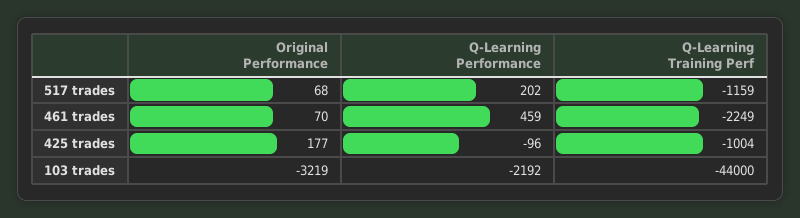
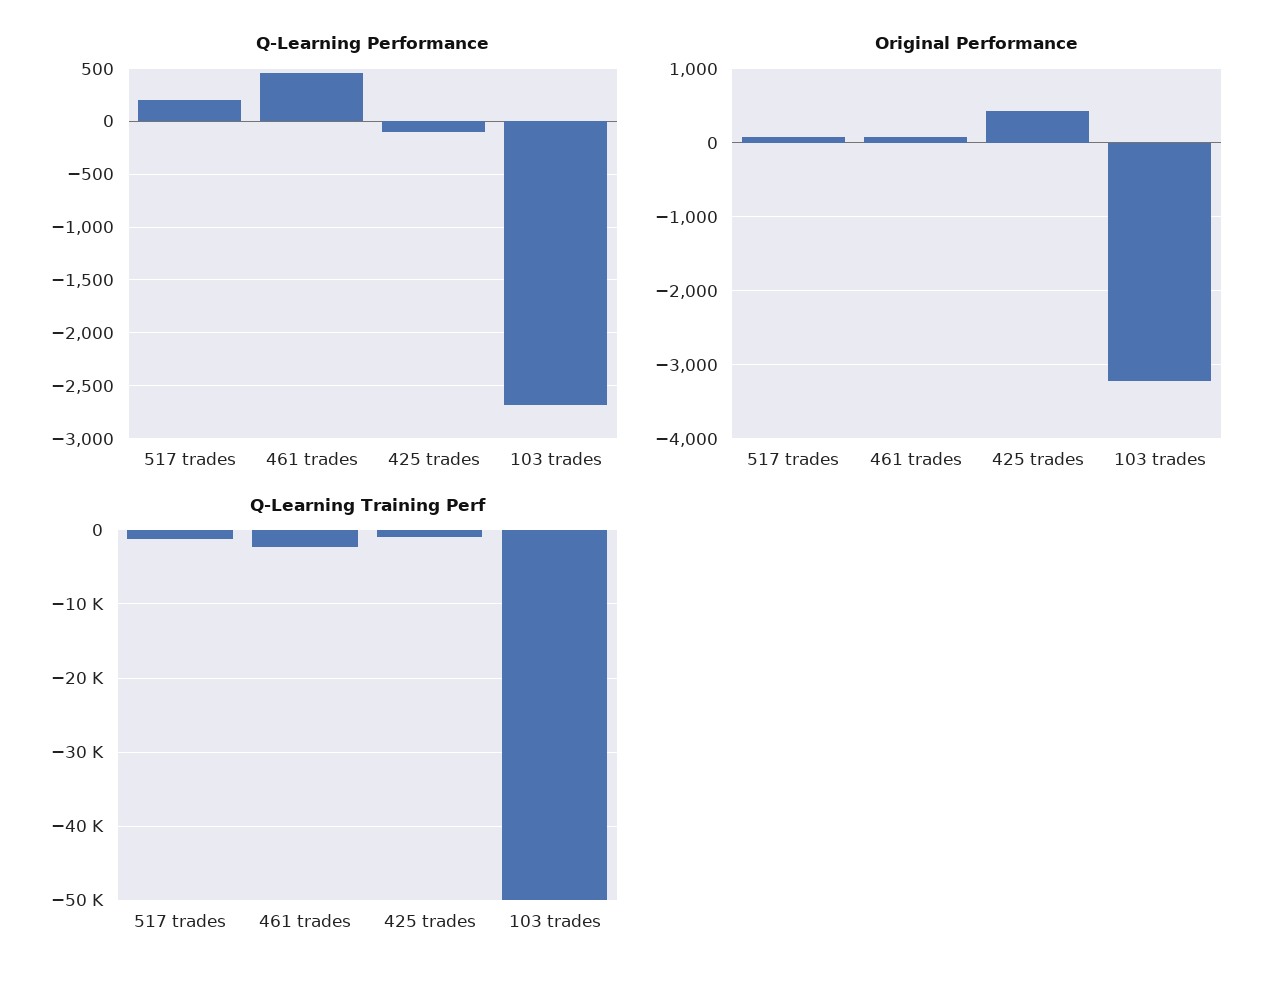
Original Performance, 425 trades: 177 -> 400
Q-Learning Performance, 103 trades: -2192 -> -2700
Q-Learning Training Perf, 103 trades: -44000 -> -50000

